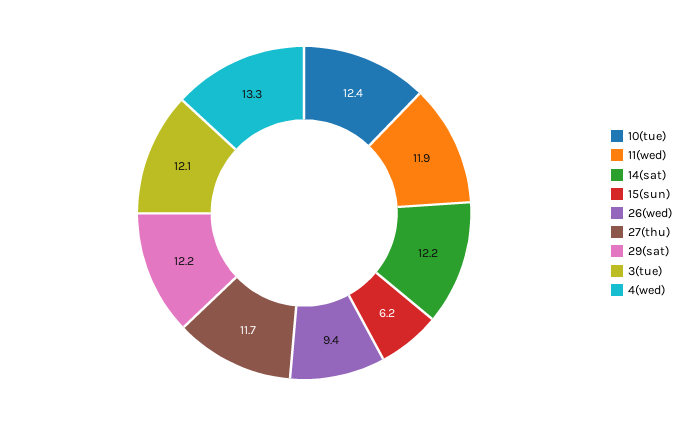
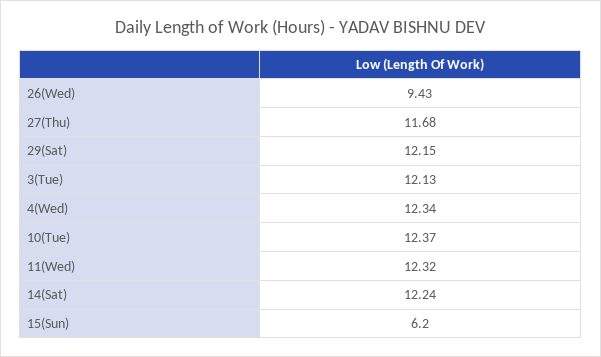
11(wed): 11.9 -> 12.32
4(wed): 13.3 -> 12.34

